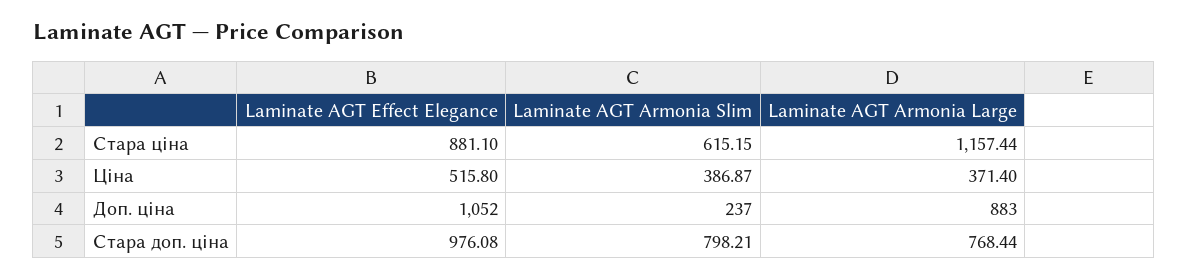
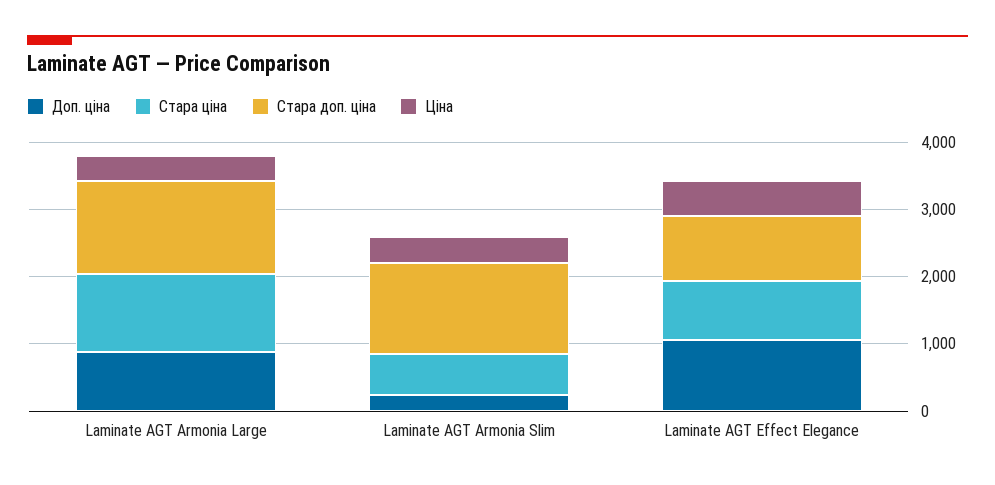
Стара доп. ціна, Laminate AGT Armonia Slim: 798.21 -> 1400
Стара доп. ціна, Laminate AGT Armonia Large: 768.44 -> 1400

